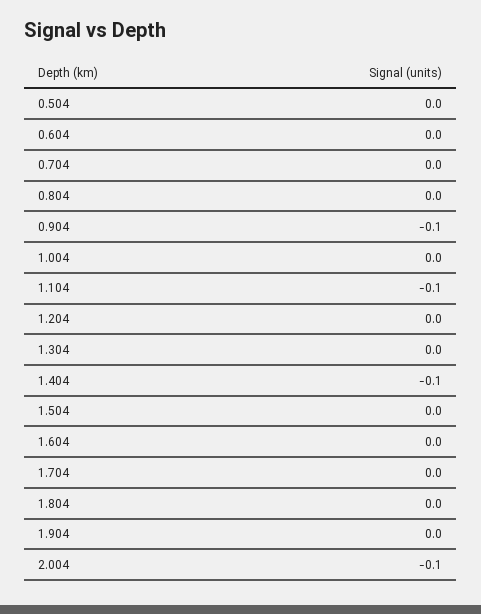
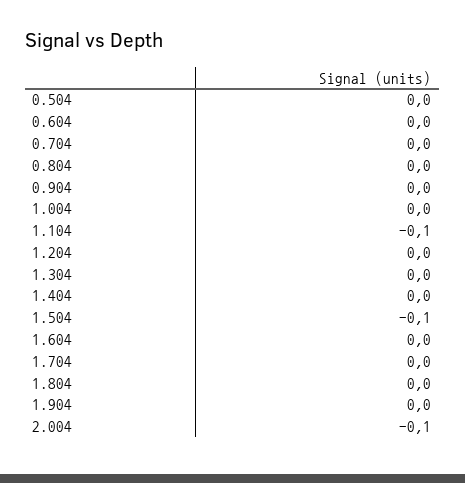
0.904: -0.1 -> 0
1.404: -0.1 -> 0
1.504: 0 -> -0.1

